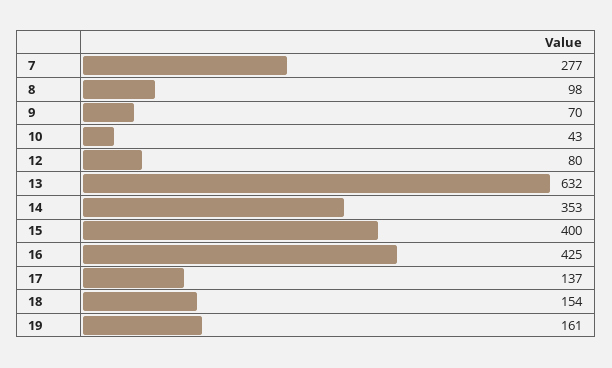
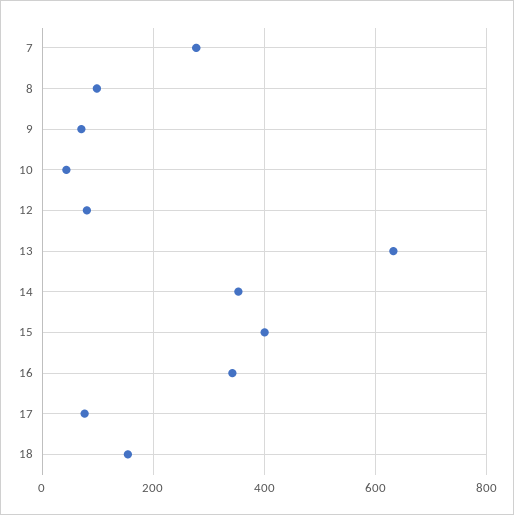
16: 425 -> 340
17: 137 -> 80
19: 161 -> none

